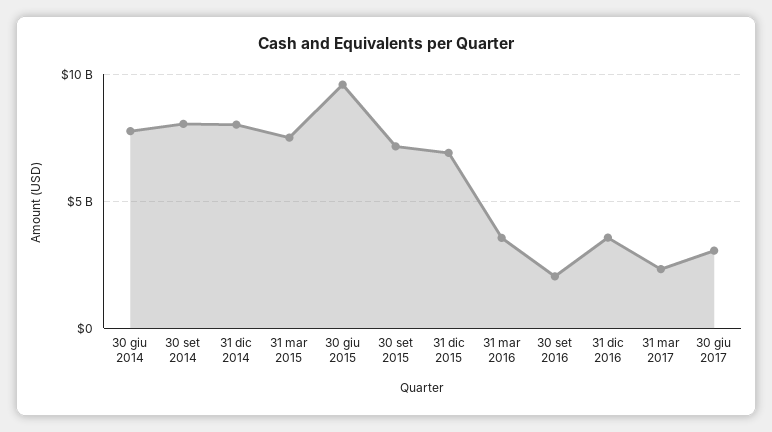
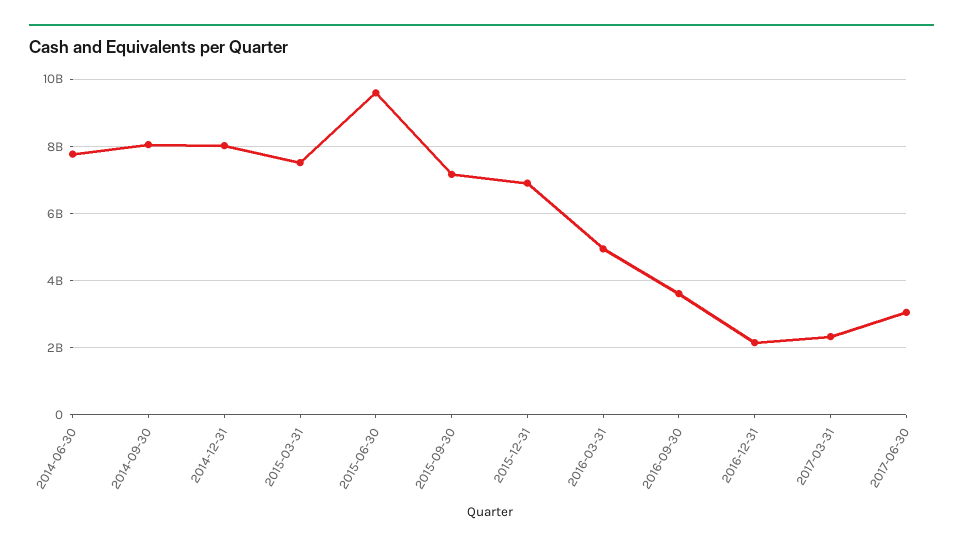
31 mar 2016: 3500000000 -> 5000000000
30 set 2016: 2000000000 -> 3600000000
31 dic 2016: 3500000000 -> 2200000000

